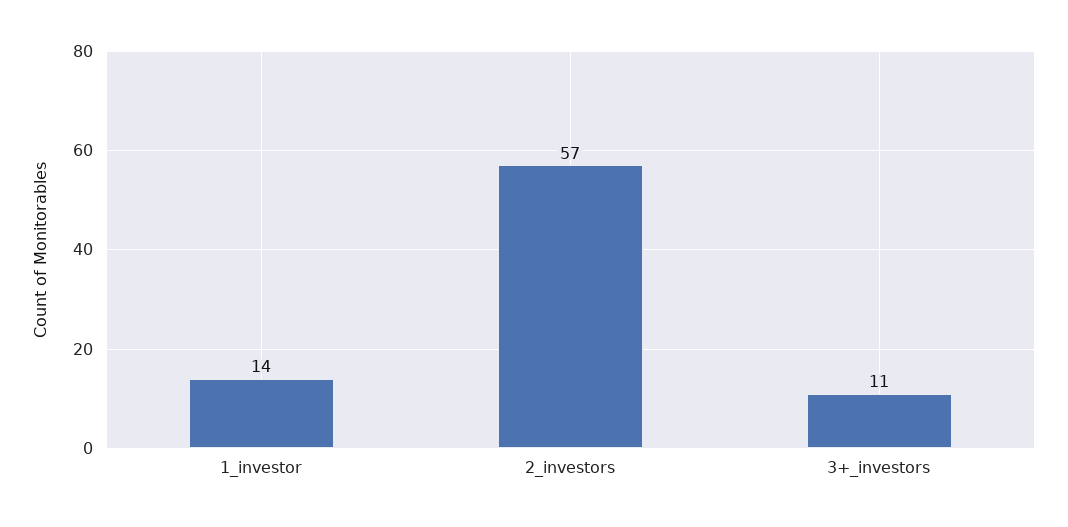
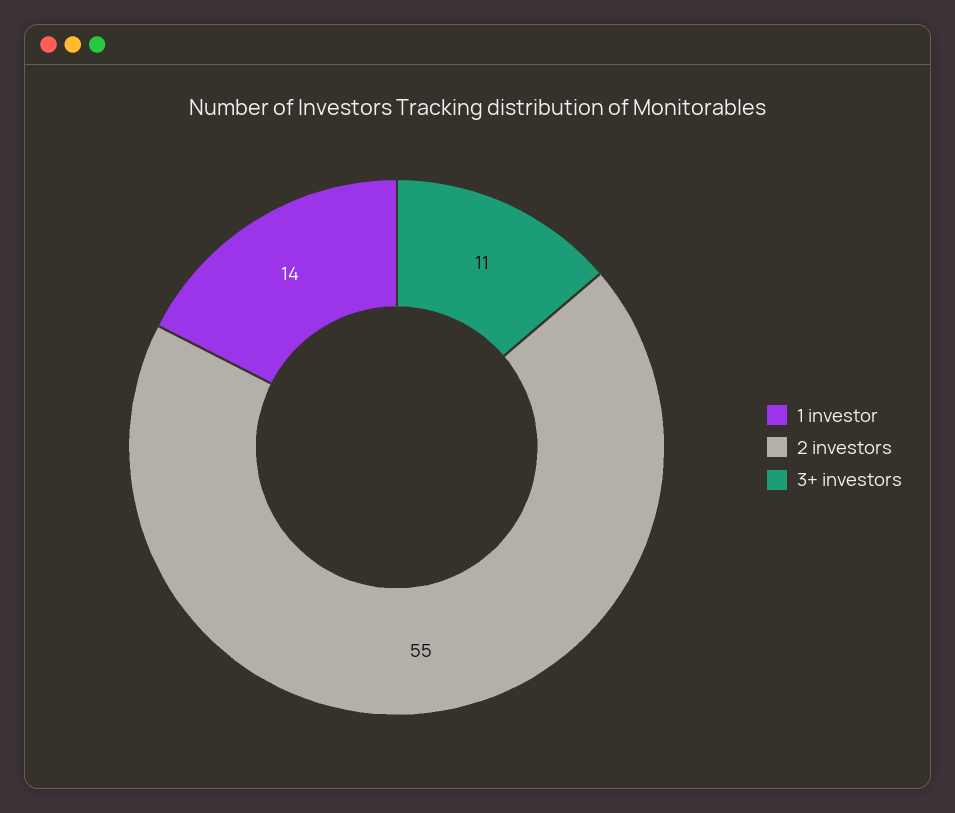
2_investors: 57 -> 55

